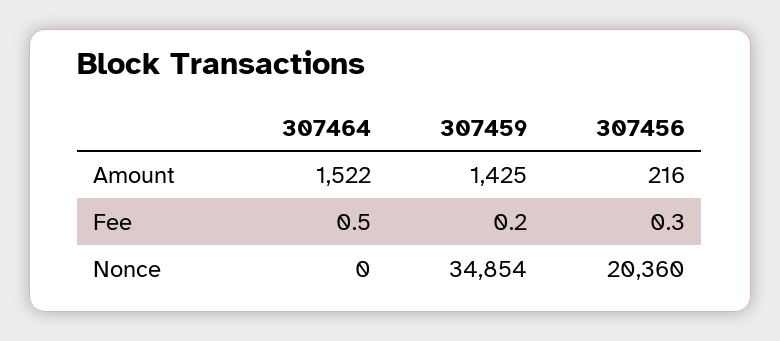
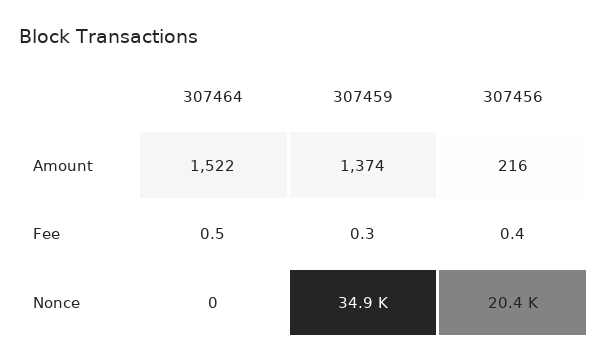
307459, Amount: 1425 -> 1374
307459, Fee: 0.2 -> 0.3
307456, Fee: 0.3 -> 0.4

